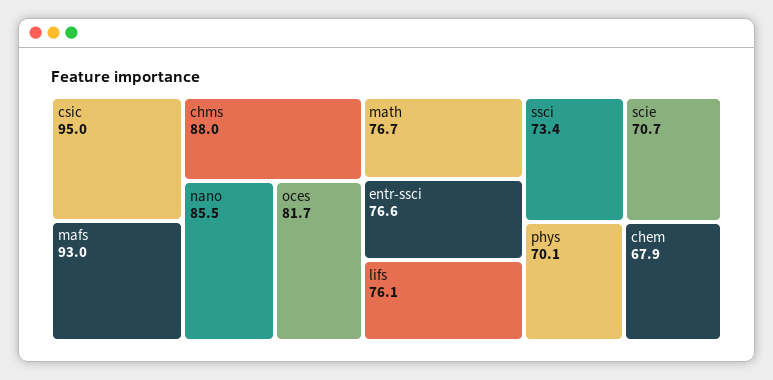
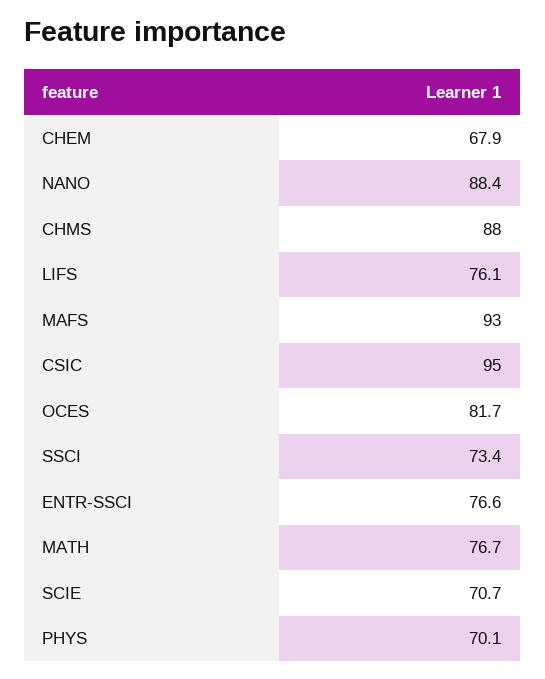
nano: 85.5 -> 88.4

